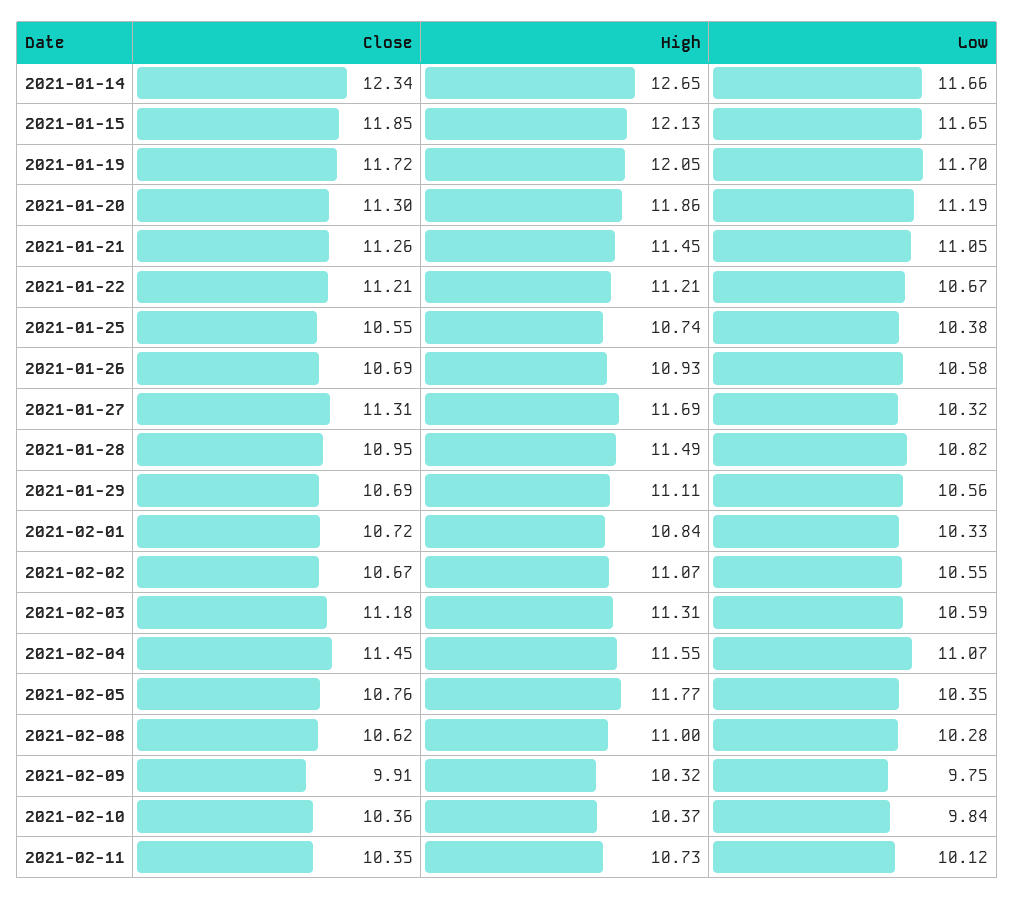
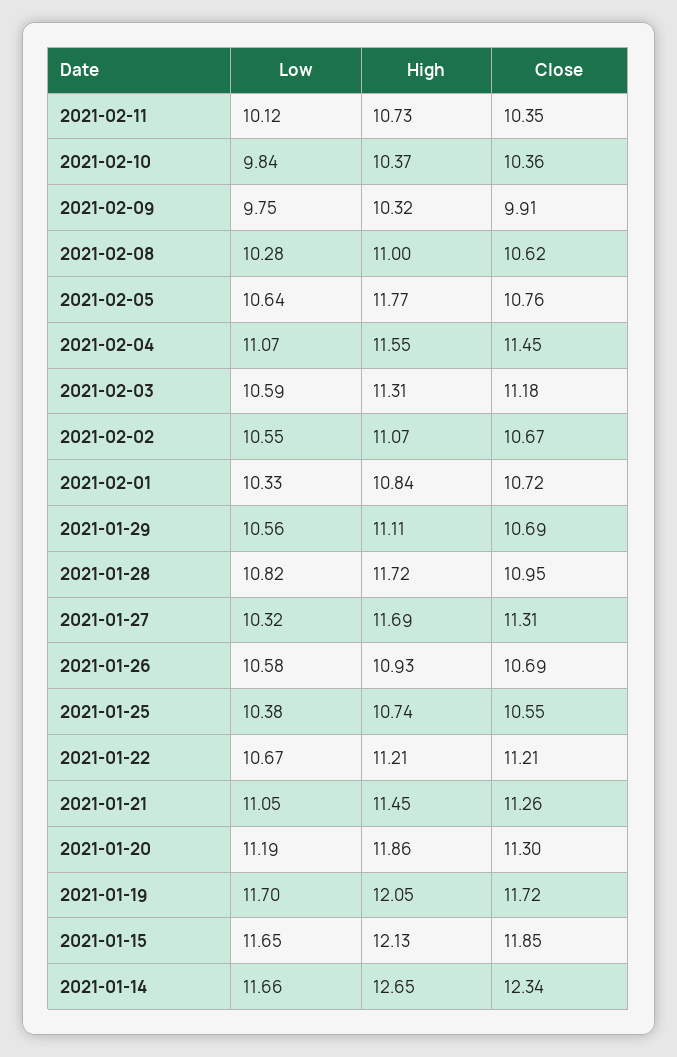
High, 2021-01-28: 11.49 -> 11.72
Low, 2021-02-05: 10.35 -> 10.64

